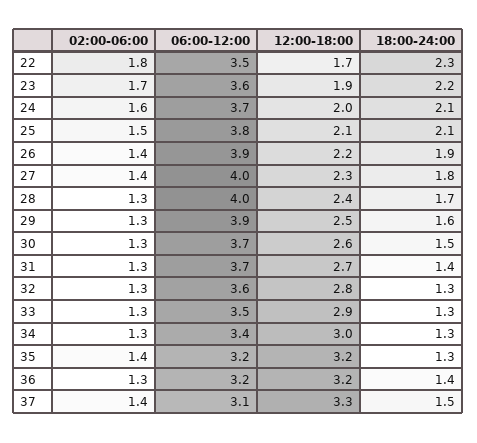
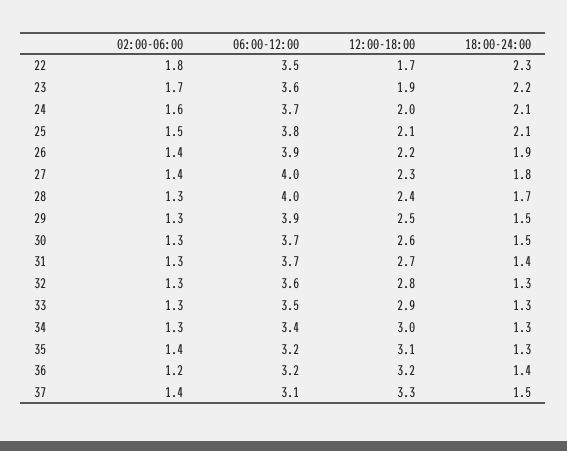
18:00-24:00, 29: 1.6 -> 1.5
12:00-18:00, 35: 3.2 -> 3.1
02:00-06:00, 36: 1.3 -> 1.2

